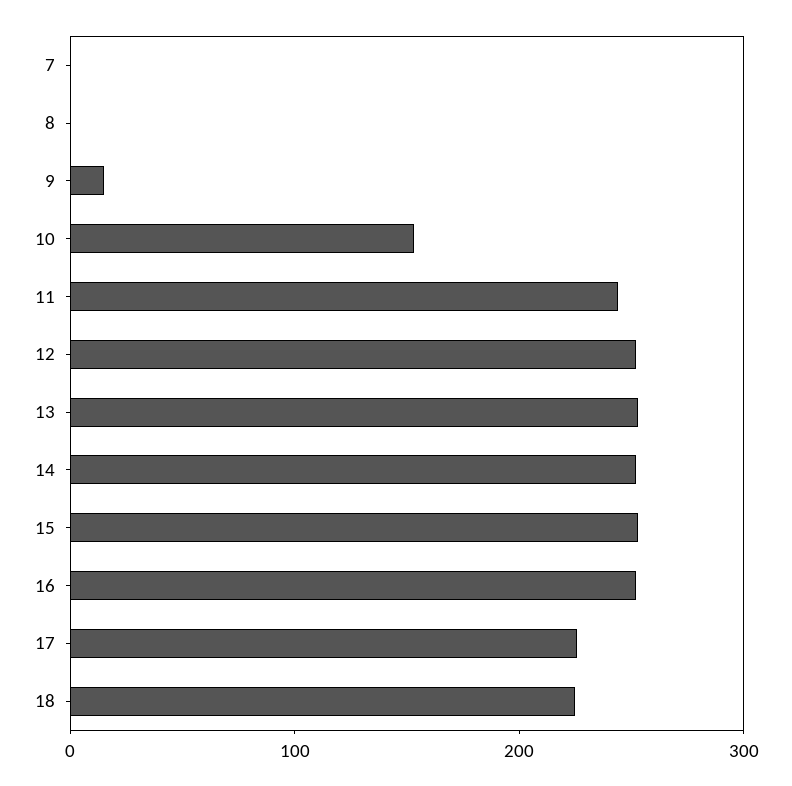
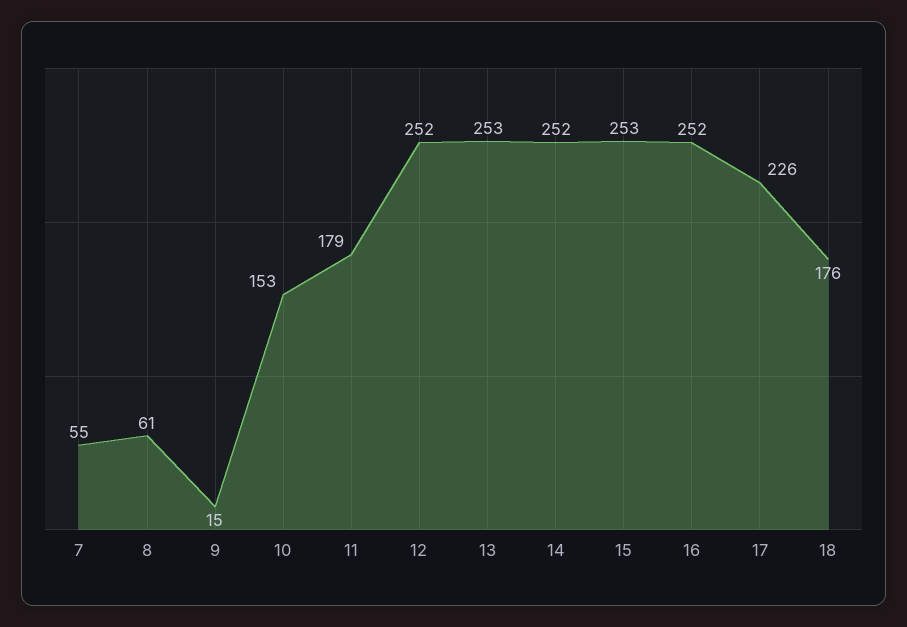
7: 0 -> 55
8: 0 -> 61
11: 240 -> 179
18: 220 -> 176

